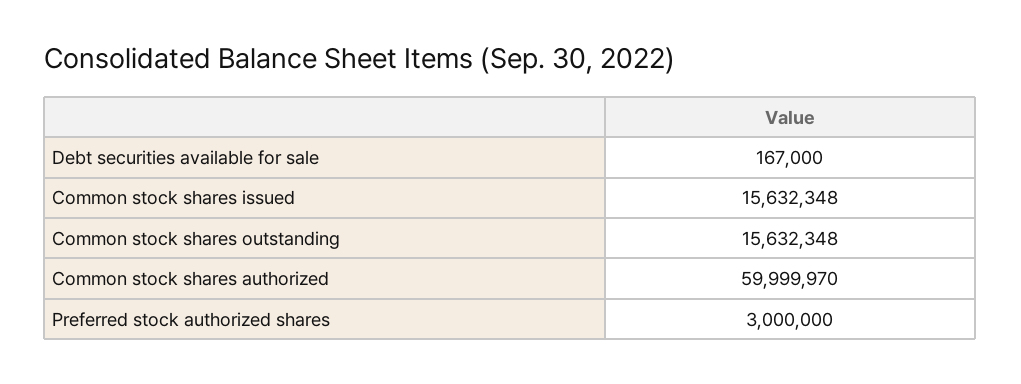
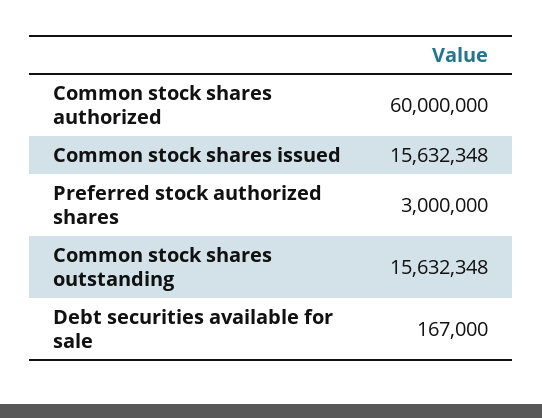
Common stock shares authorized: 59999970 -> 60000000

